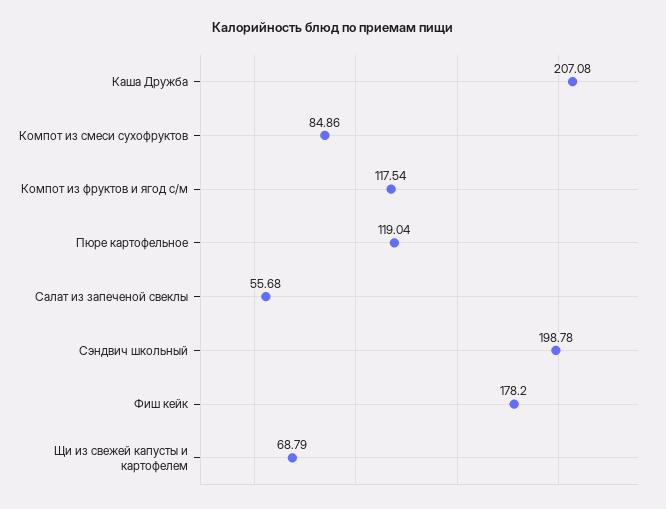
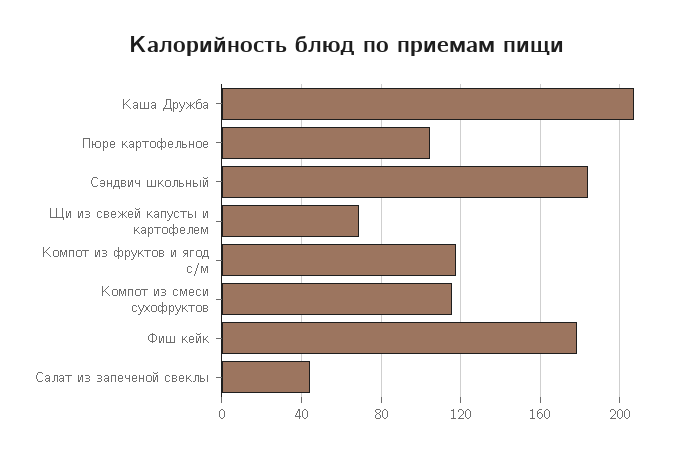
Компот из смеси сухофруктов: 84.86 -> 115
Пюре картофельное: 119.04 -> 105
Салат из запеченой свеклы: 55.68 -> 45
Сэндвич школьный: 198.78 -> 185

